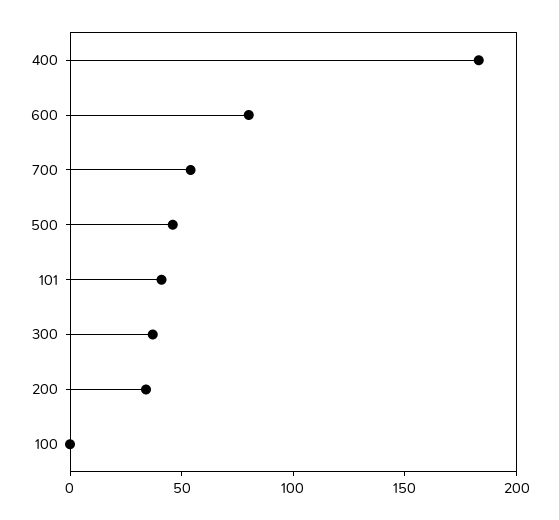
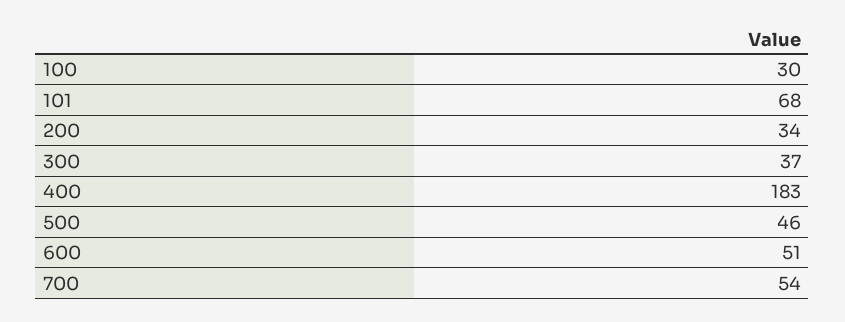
600: 80 -> 51
101: 40 -> 68
100: 0 -> 30

